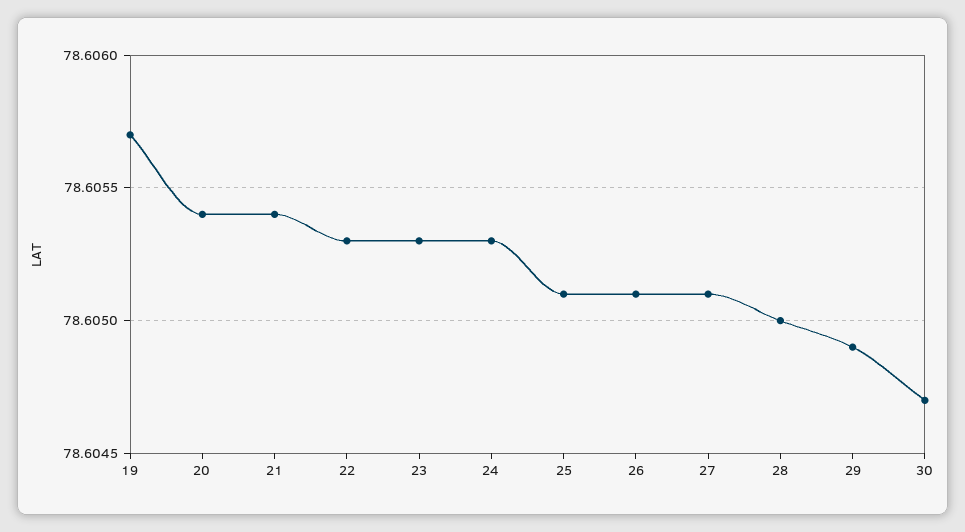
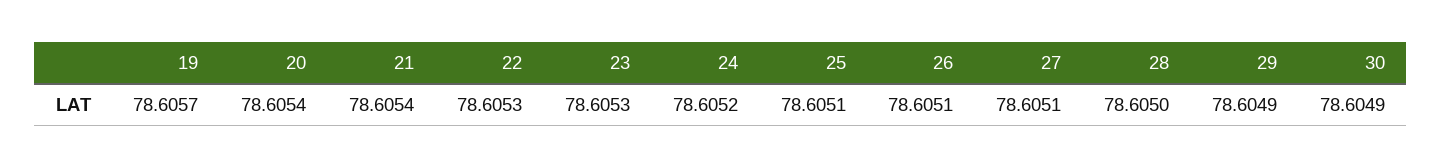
24: 78.6053 -> 78.6052
30: 78.6047 -> 78.6049

